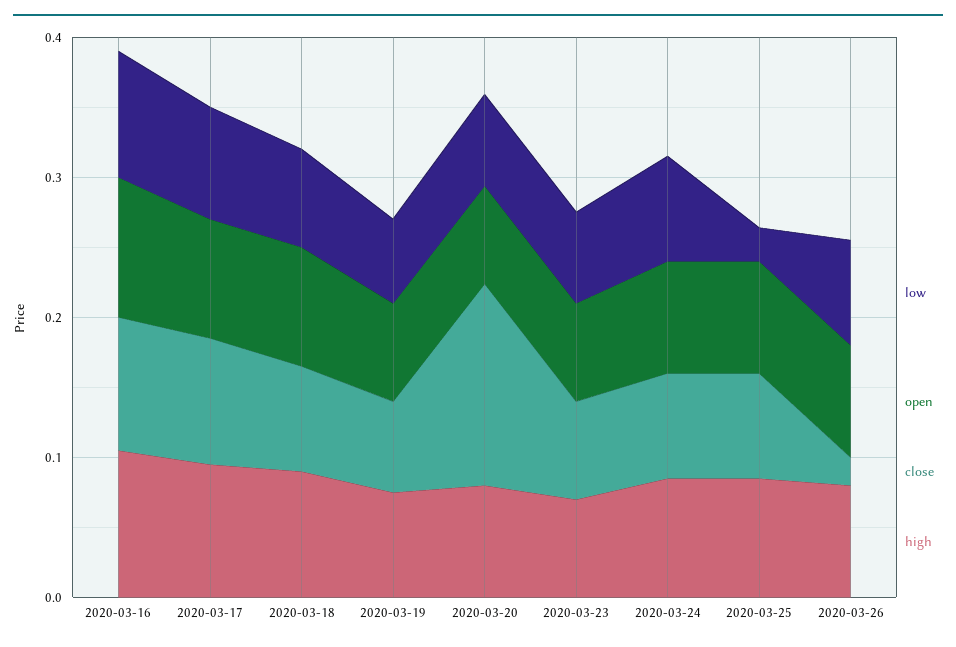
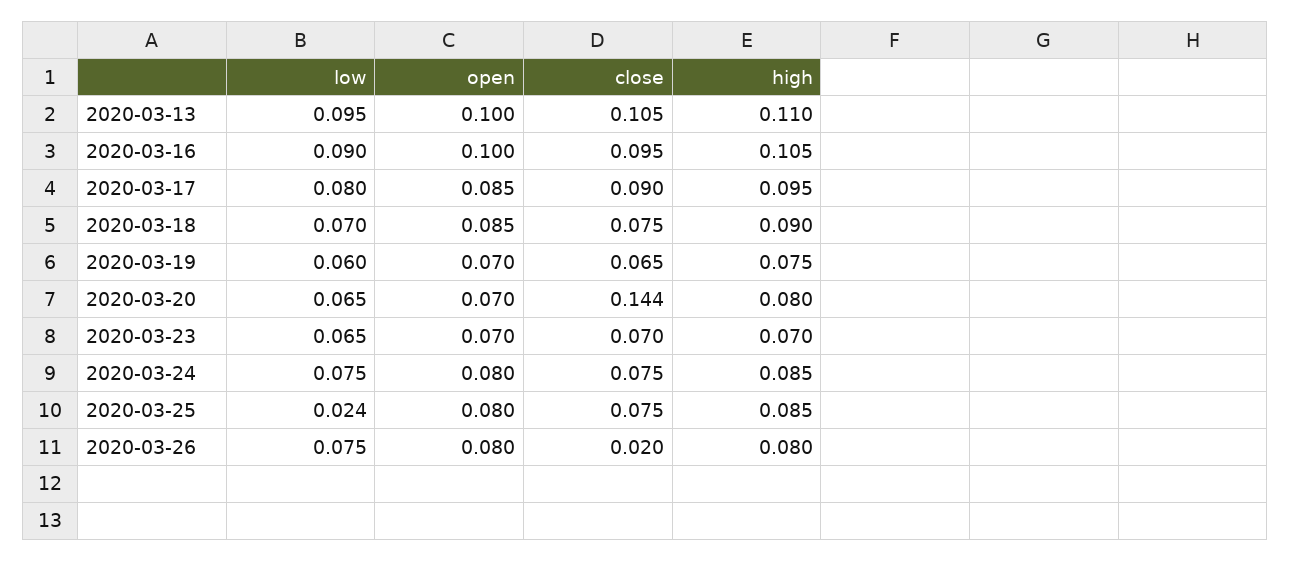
low, 2020-03-13: none -> 0.095
open, 2020-03-13: none -> 0.1
close, 2020-03-13: none -> 0.105
high, 2020-03-13: none -> 0.11

